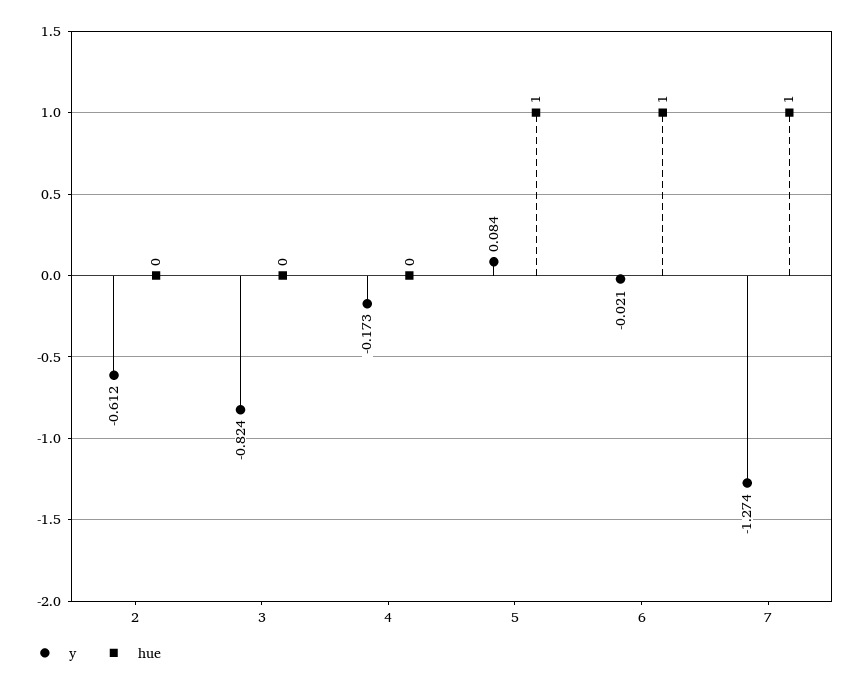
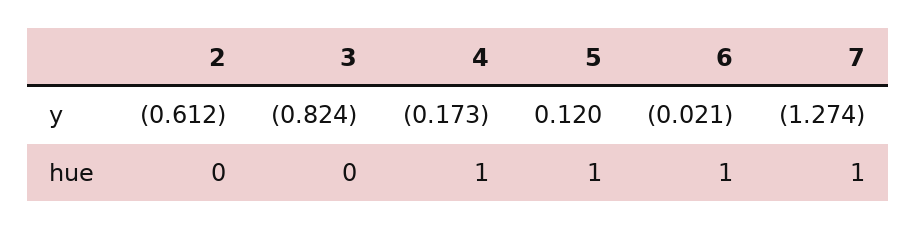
hue, 4: 0 -> 1
y, 5: 0.084 -> 0.12

